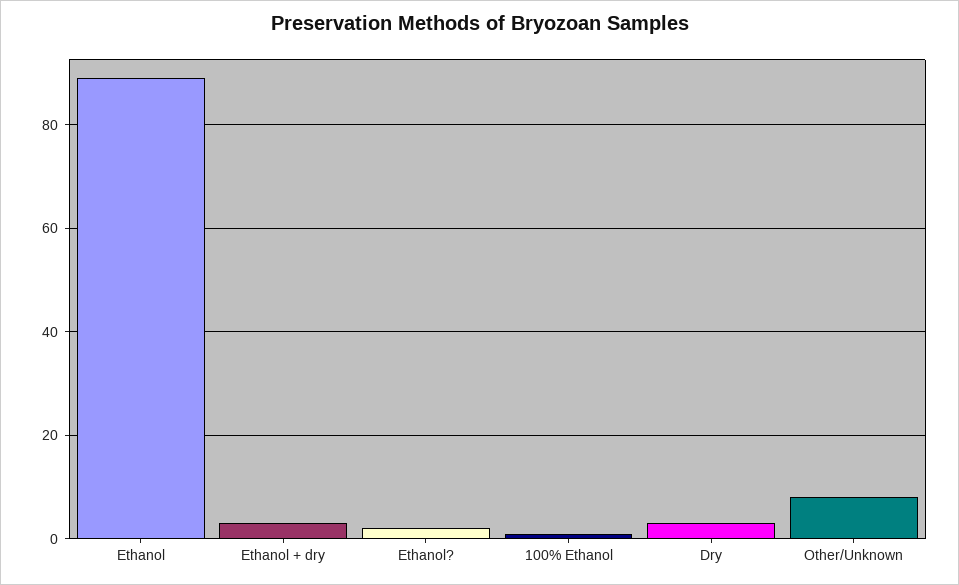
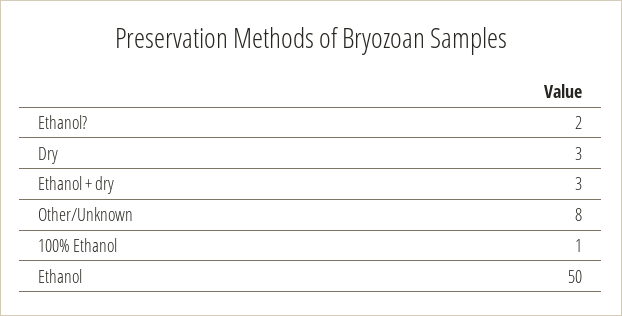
Ethanol: 90 -> 50

